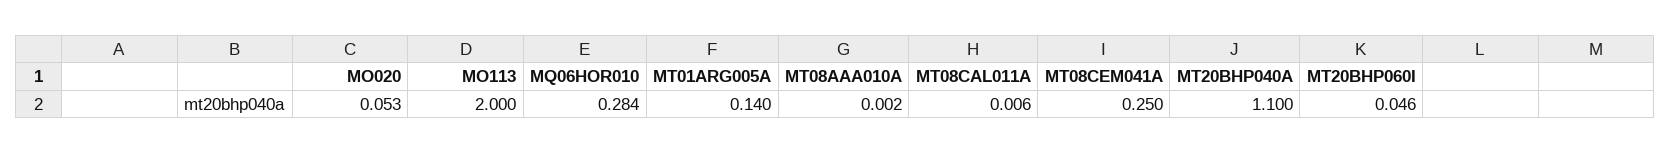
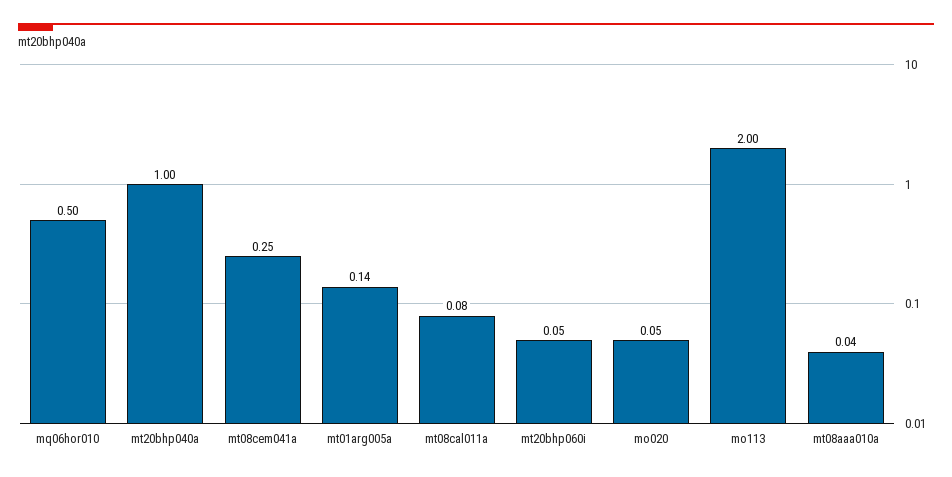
MQ06HOR010: 0.284 -> 0.5
MT08AAA010A: 0.002 -> 0.04
MT08CAL011A: 0.006 -> 0.08
MT20BHP040A: 1.1 -> 1

